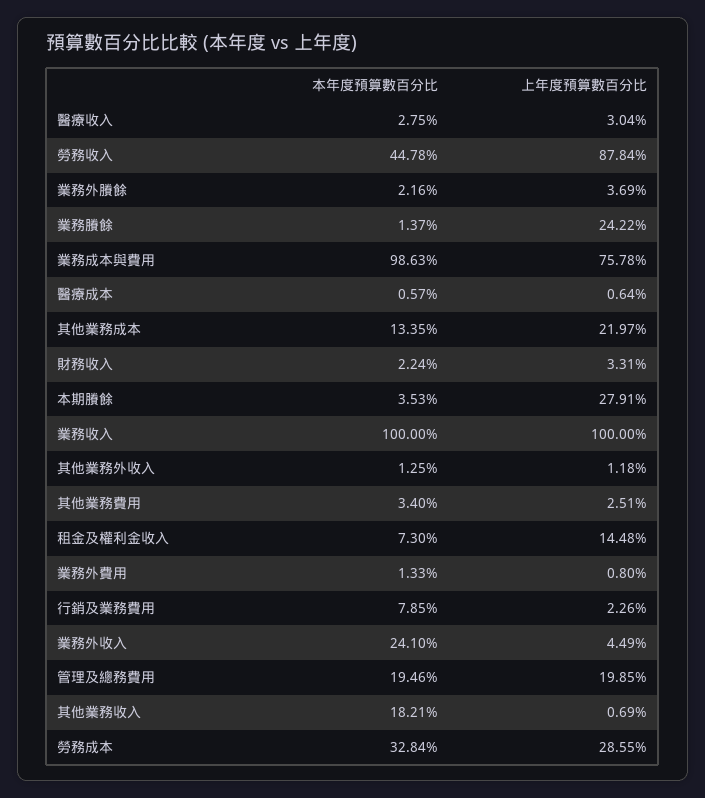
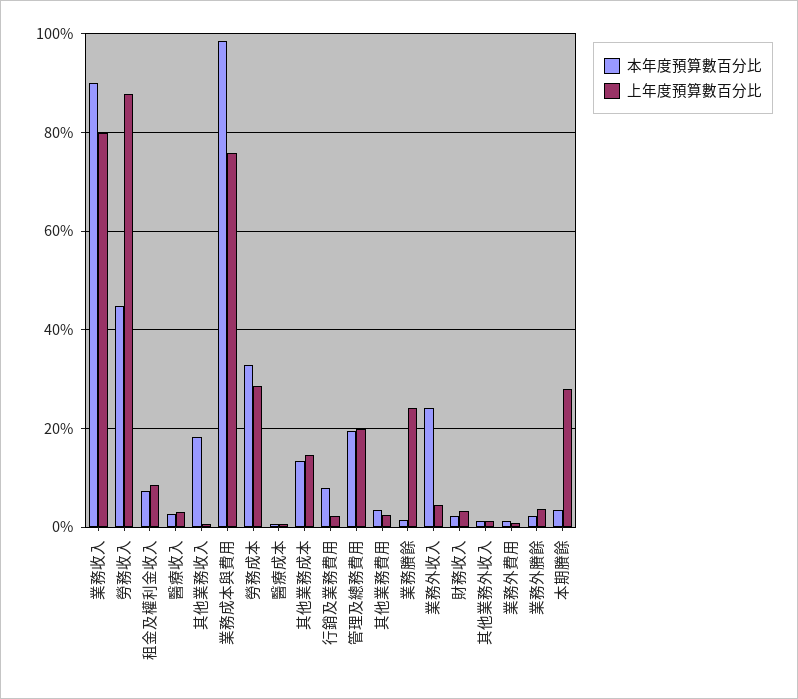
上年度預算數百分比, 其他業務成本: 21.97 -> 14
本年度預算數百分比, 業務收入: 100 -> 90
上年度預算數百分比, 業務收入: 100 -> 80
上年度預算數百分比, 租金及權利金收入: 14.48 -> 8

